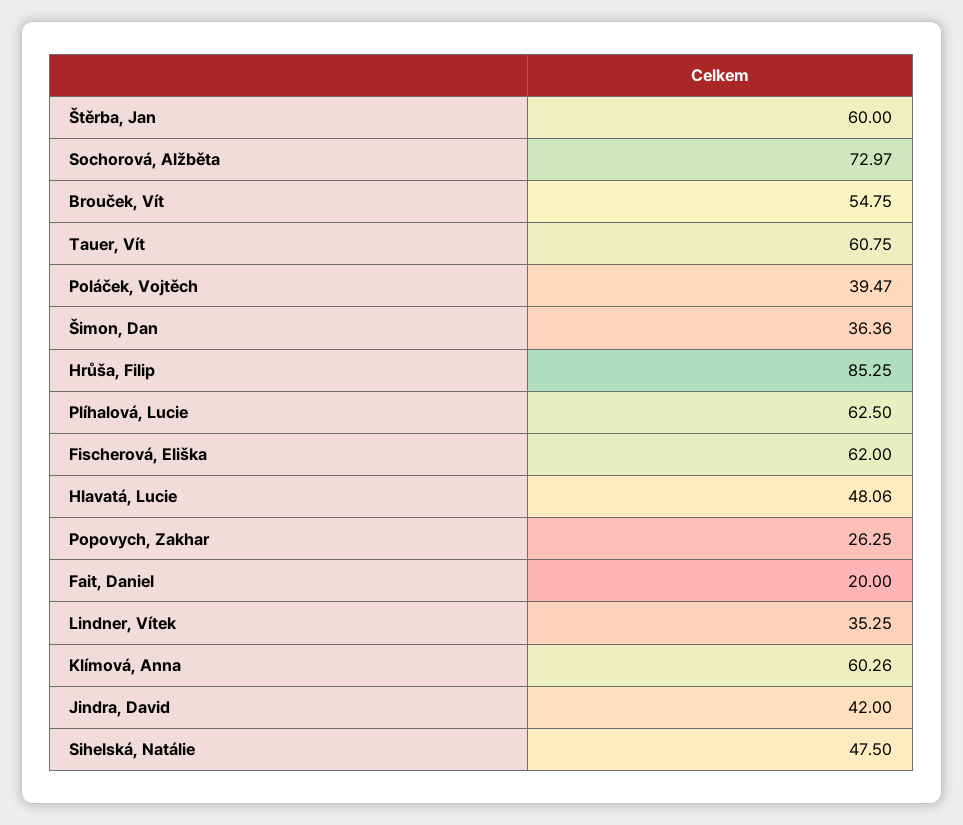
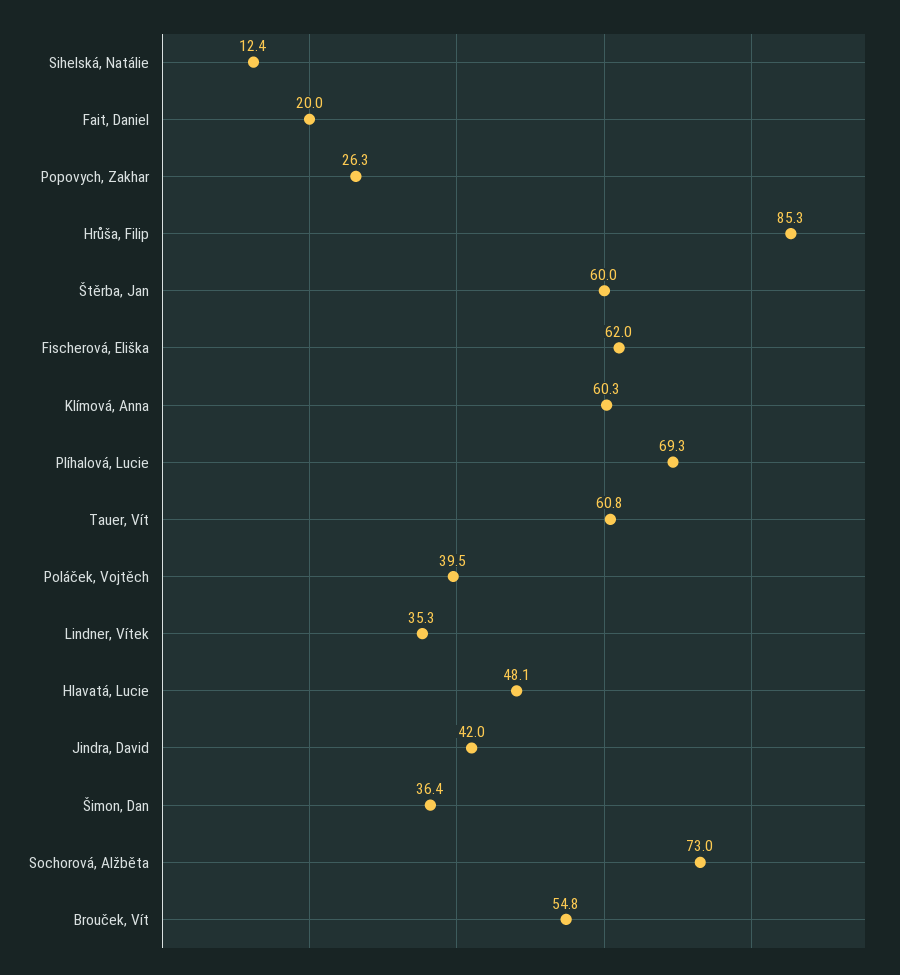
Plíhalová, Lucie: 62.5 -> 69.3
Sihelská, Natálie: 47.5 -> 12.4

